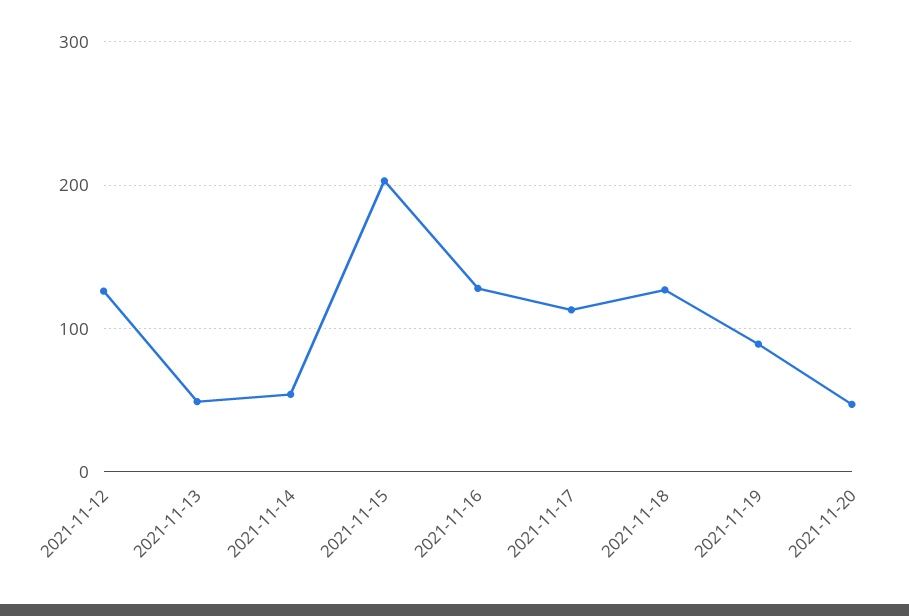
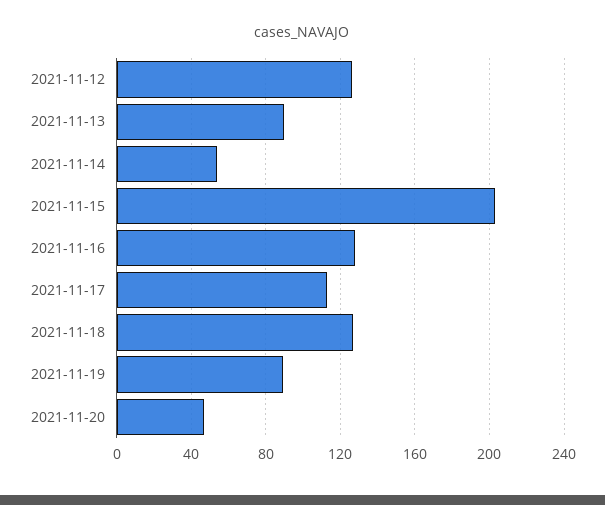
2021-11-13: 50 -> 90

